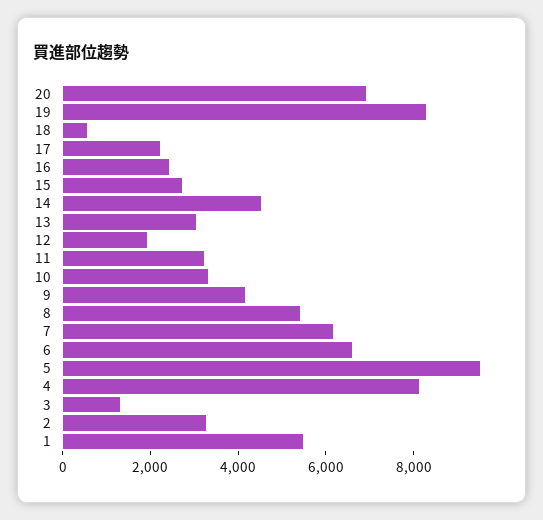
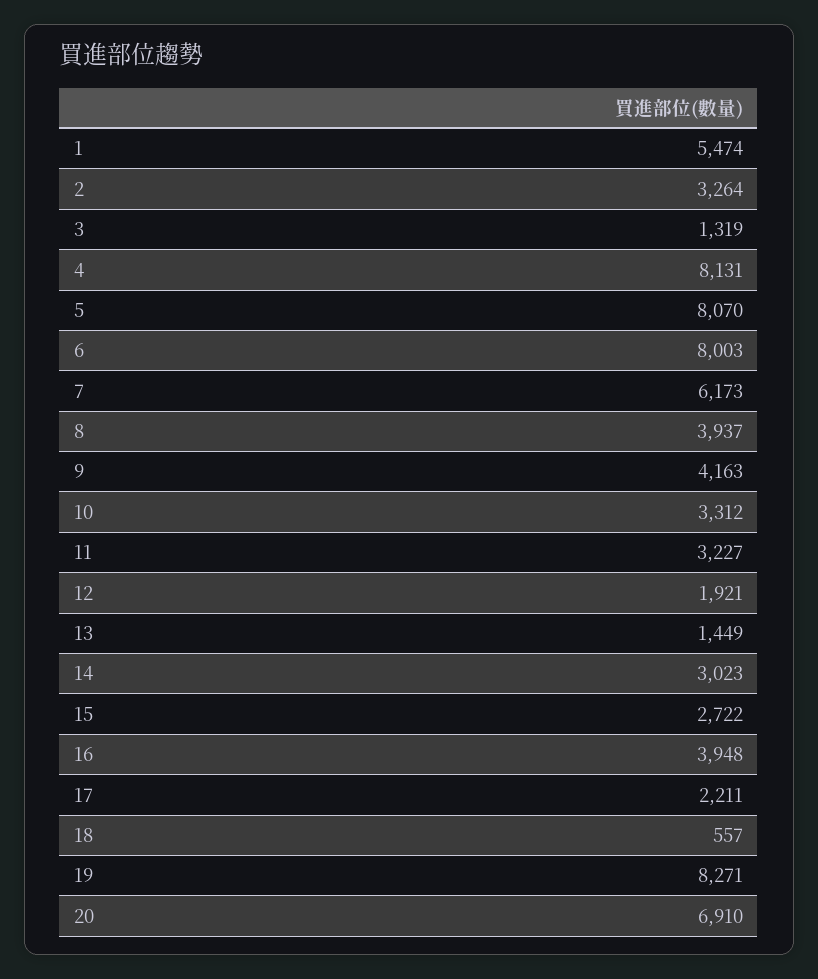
16: 2500 -> 3948
14: 4500 -> 3023
13: 3000 -> 1449
8: 5500 -> 3937
6: 6500 -> 8003
5: 9500 -> 8070

